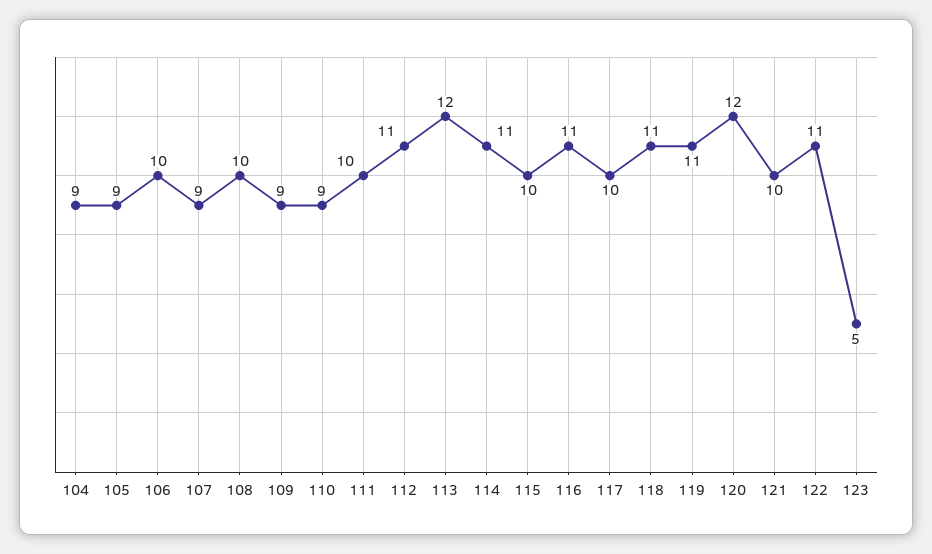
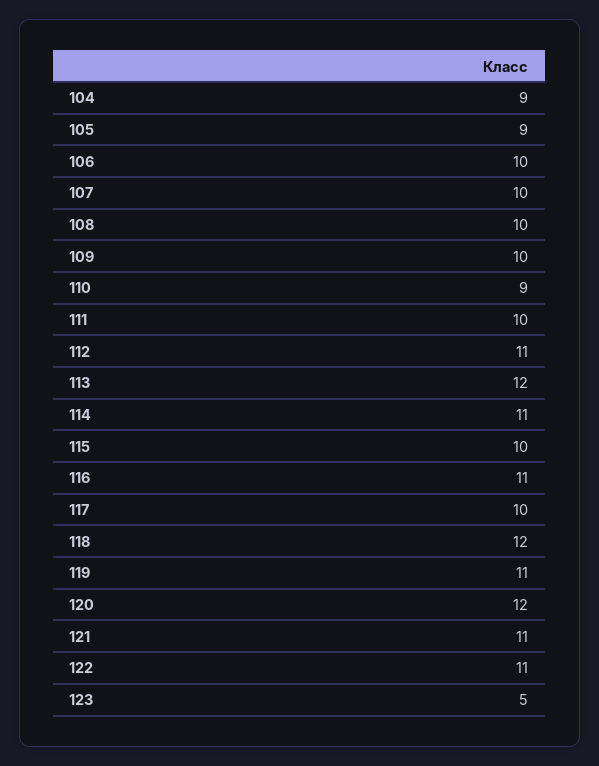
107: 9 -> 10
109: 9 -> 10
118: 11 -> 12
121: 10 -> 11

